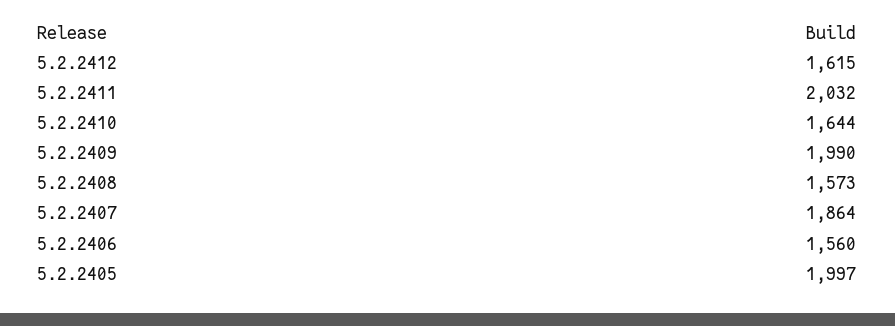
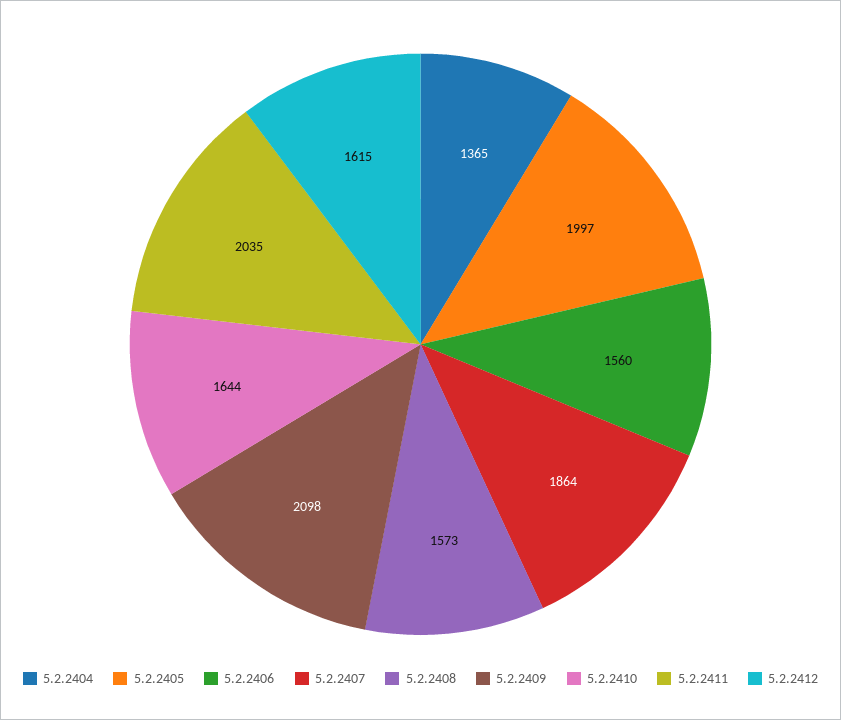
5.2.2411: 2032 -> 2035
5.2.2409: 1990 -> 2098
5.2.2404: none -> 1365

